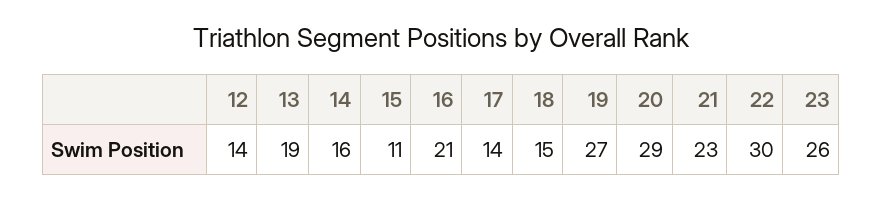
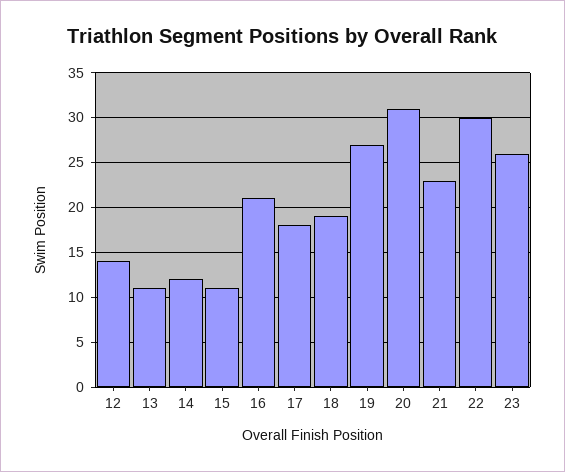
13: 19 -> 11
14: 16 -> 12
17: 14 -> 18
18: 15 -> 19
20: 29 -> 31

